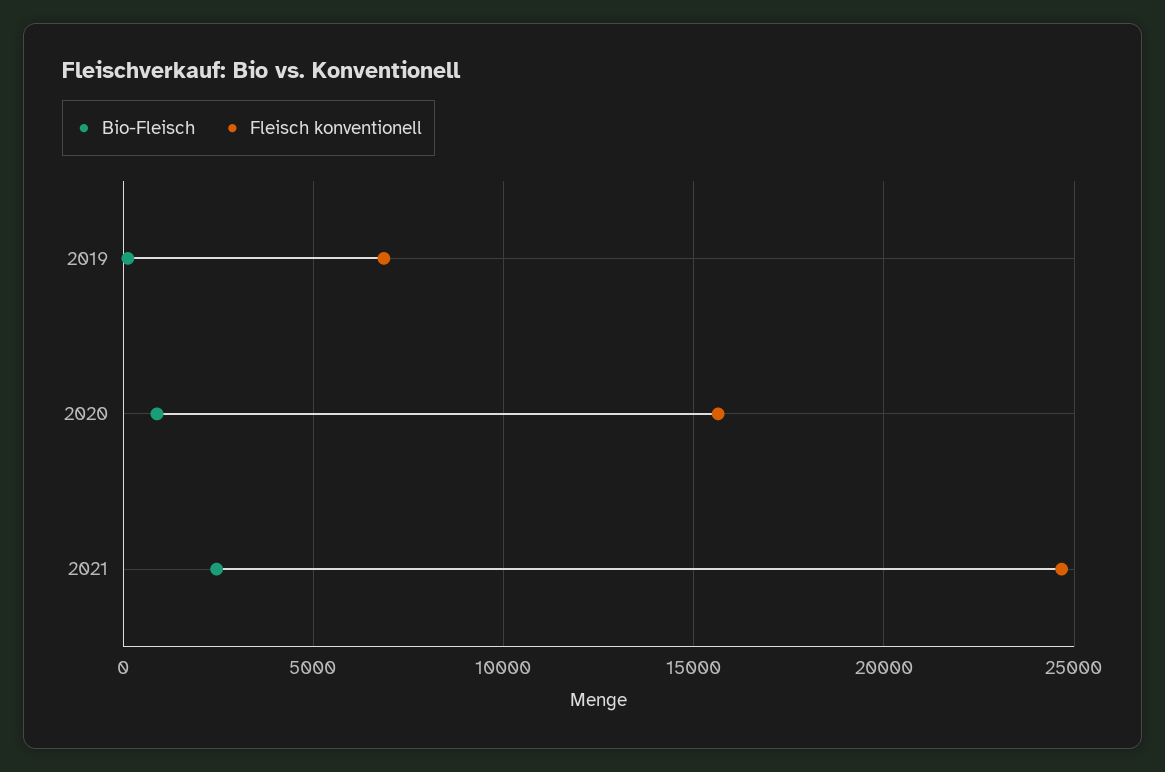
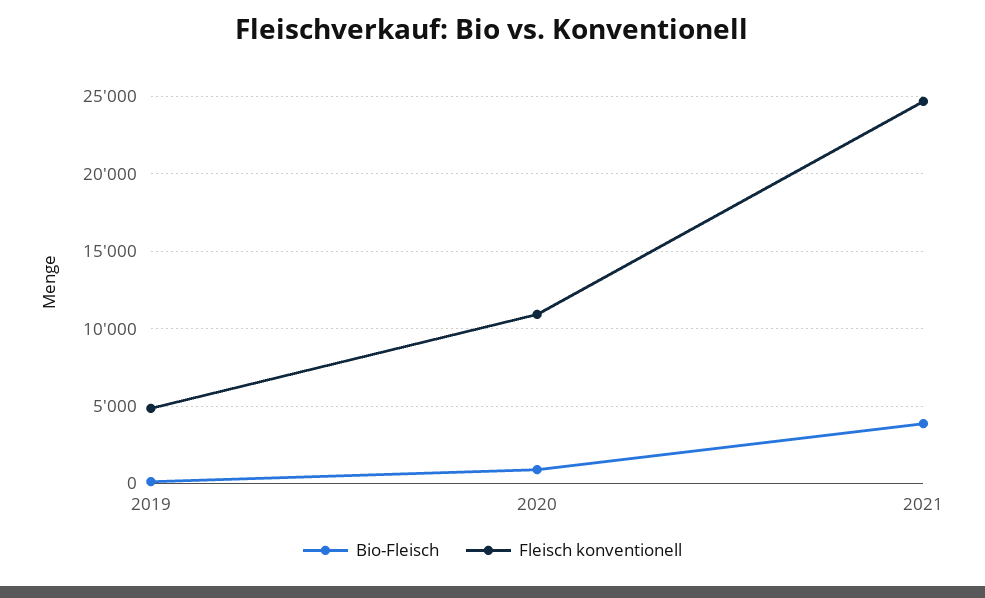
Fleisch konventionell, 2019: 7000 -> 5000
Fleisch konventionell, 2020: 15500 -> 11000
Bio-Fleisch, 2021: 2500 -> 4000

